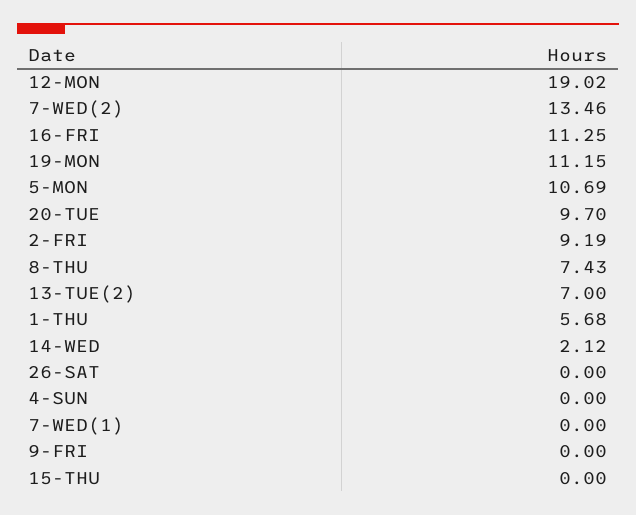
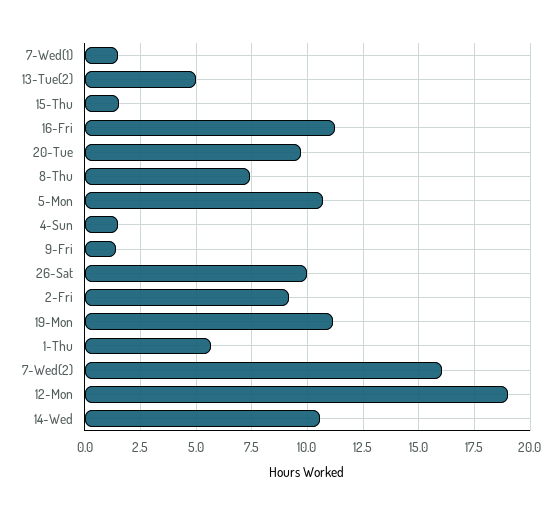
7-WED(2): 13.46 -> 16
13-TUE(2): 7 -> 5
14-WED: 2.12 -> 10.5
26-SAT: 0 -> 10
4-SUN: 0 -> 1.5
7-WED(1): 0 -> 1.5
9-FRI: 0 -> 1.5
15-THU: 0 -> 1.5

